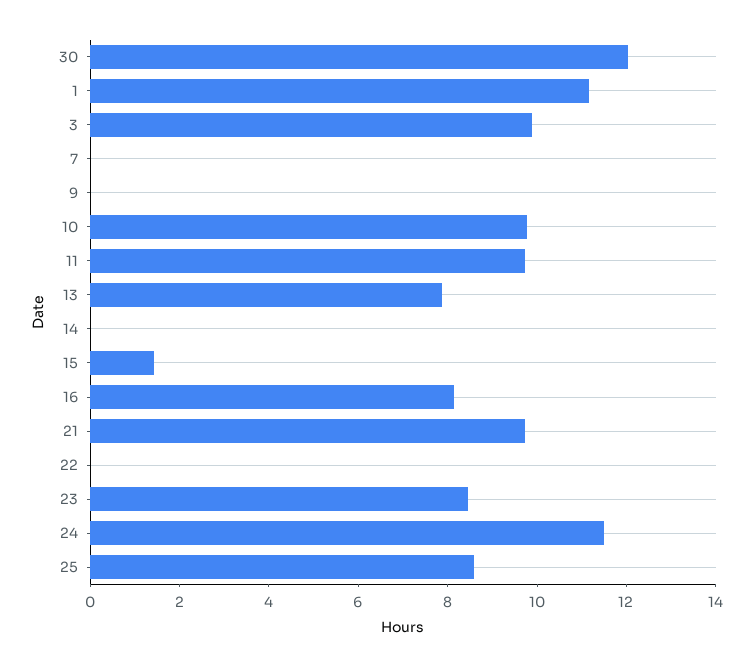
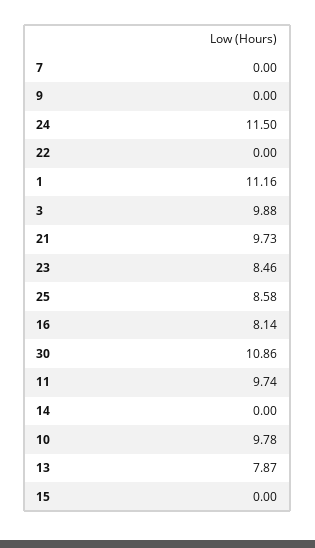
30: 12 -> 10.86
15: 1.5 -> 0

